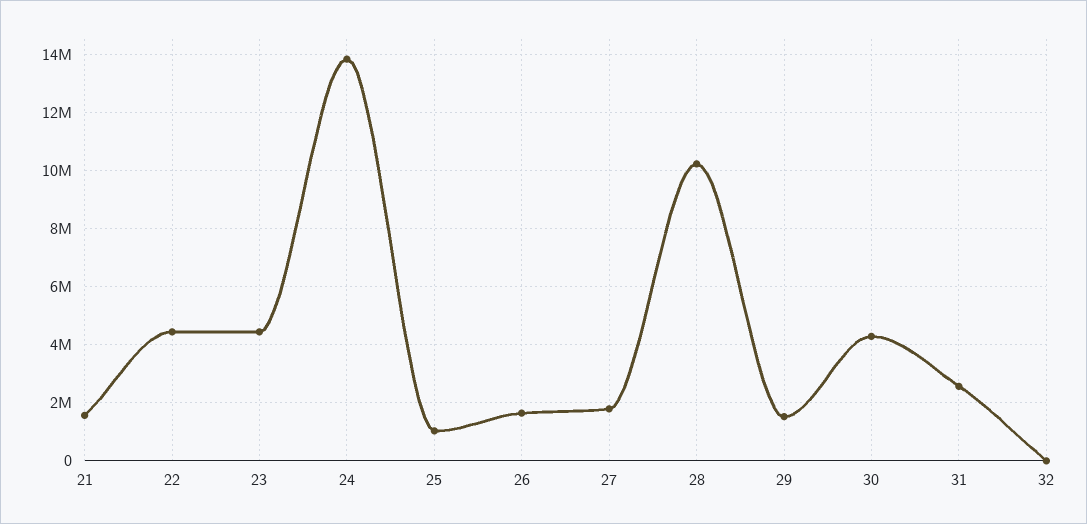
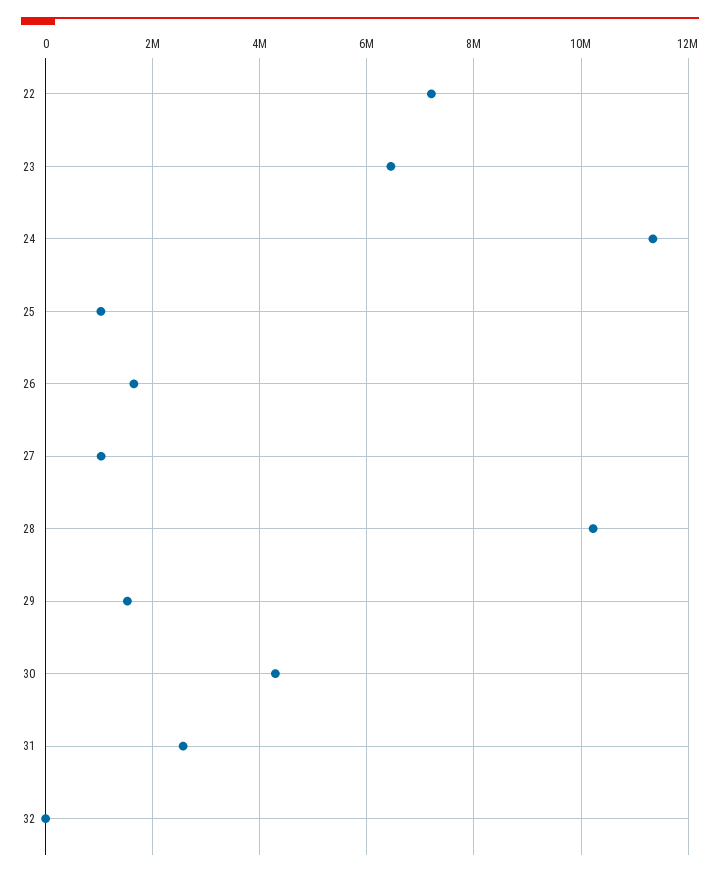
21: 1500000 -> none
22: 4500000 -> 7200000
23: 4500000 -> 6400000
24: 13750000 -> 11400000
27: 1750000 -> 1000000

